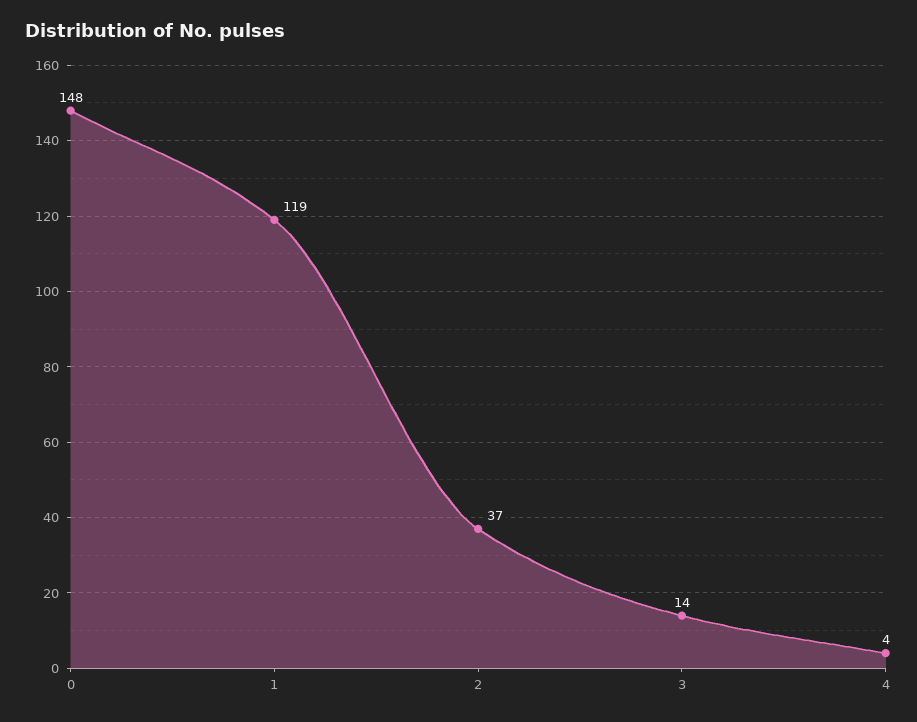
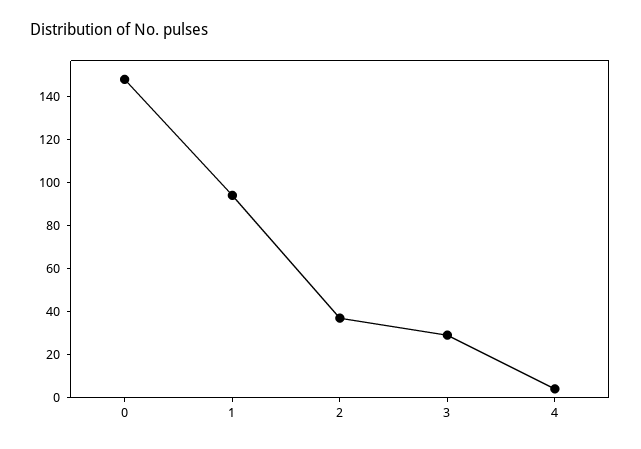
1: 119 -> 95
3: 14 -> 30

